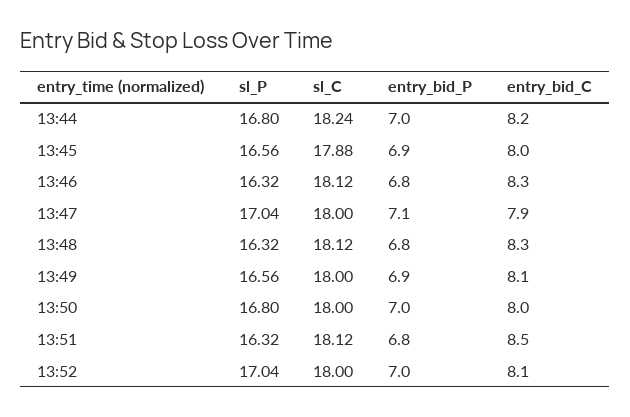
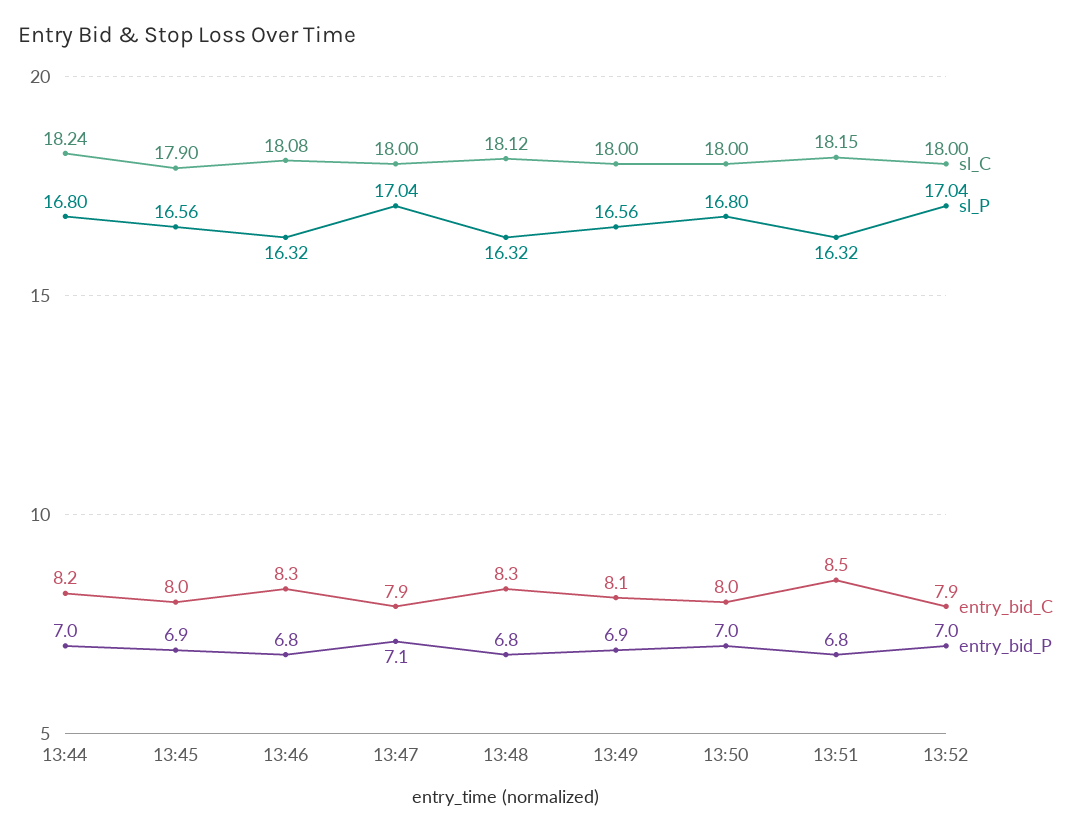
sl_C, 13:45: 17.88 -> 17.9
sl_C, 13:46: 18.12 -> 18.08
sl_C, 13:51: 18.12 -> 18.15
entry_bid_C, 13:52: 8.1 -> 7.9

